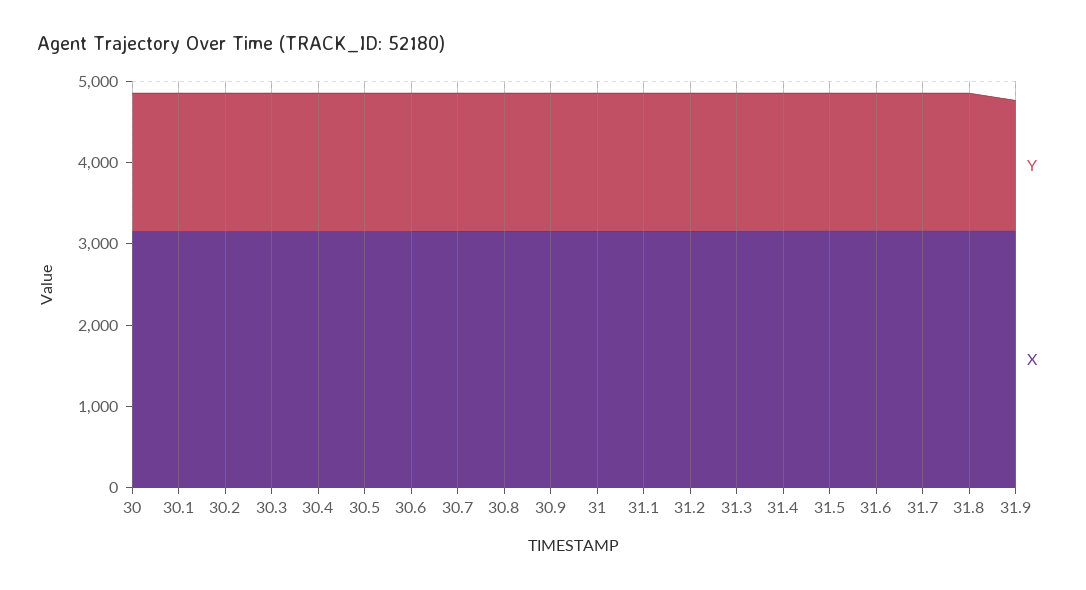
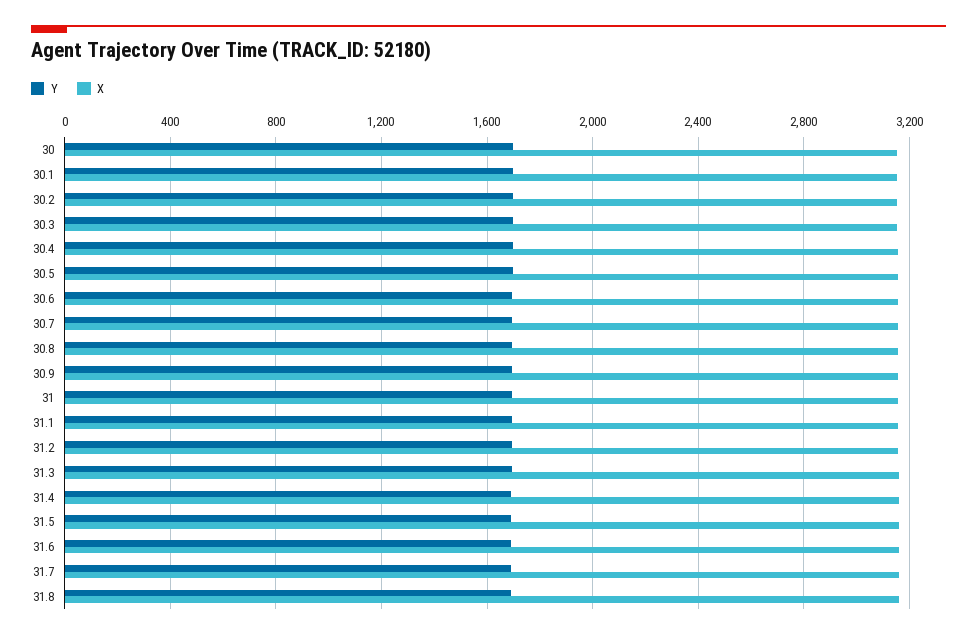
Y, 31.9: 1600 -> none
X, 31.9: 3200 -> none

